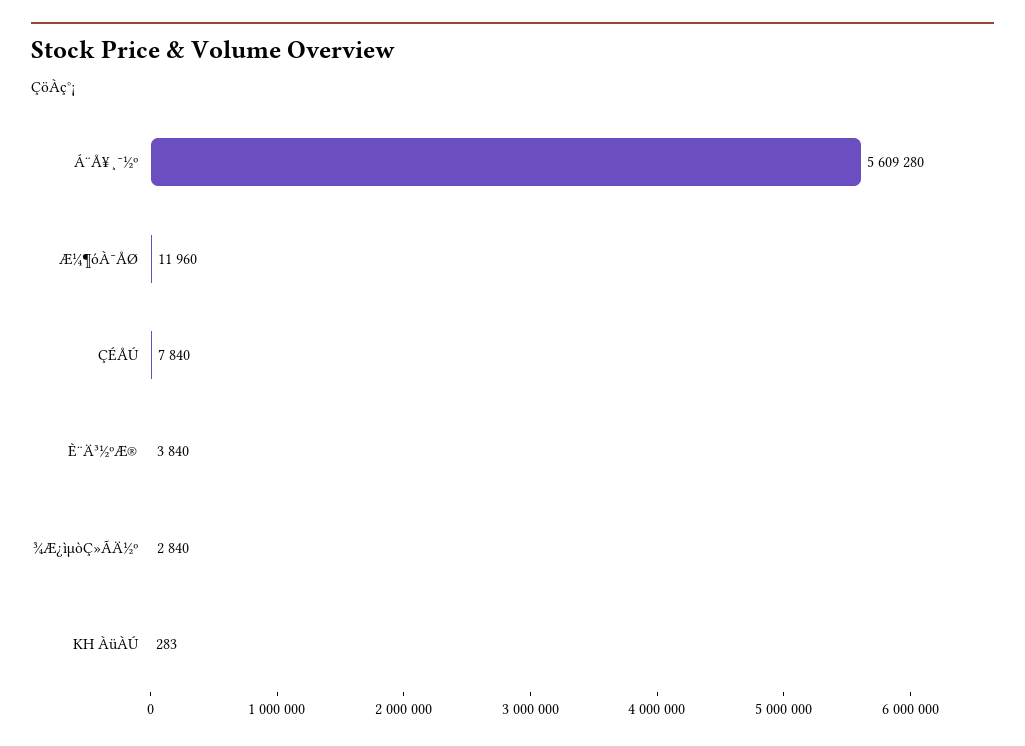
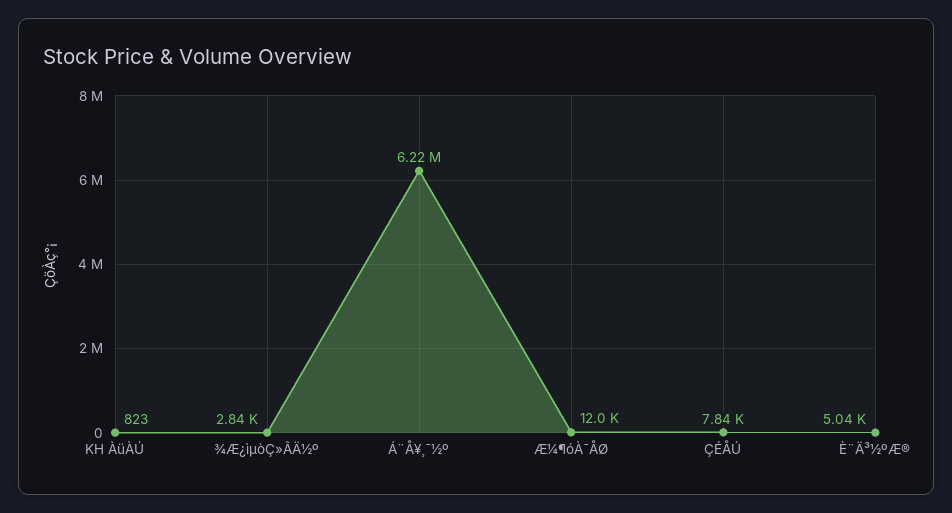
Á¨Å¥¸¯½º: 5609280 -> 6220000
È¨Ä³½ºÆ®: 3840 -> 5040
KH ÀüÀÚ: 283 -> 823

